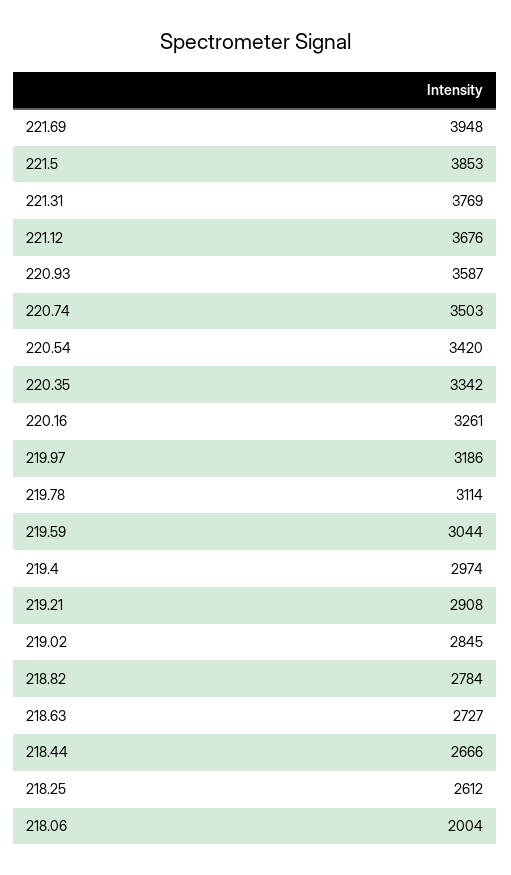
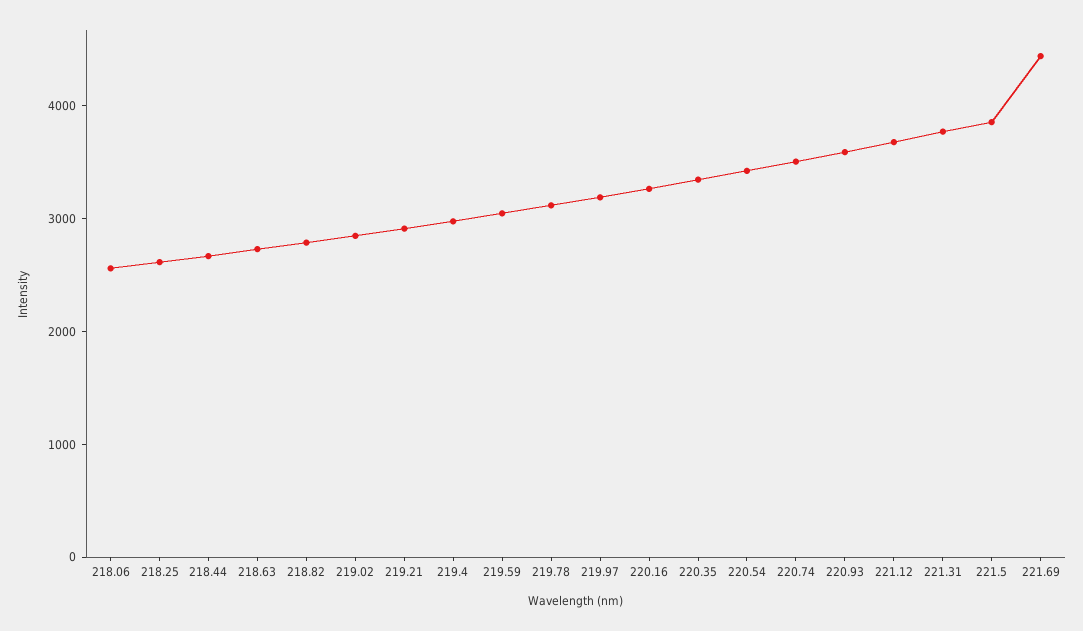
221.69: 3948 -> 4400
218.06: 2004 -> 2600

